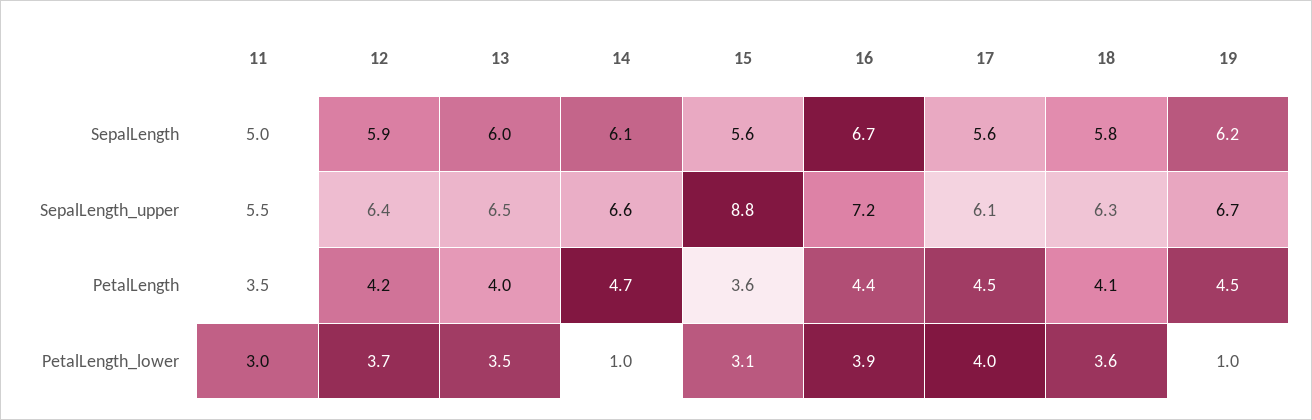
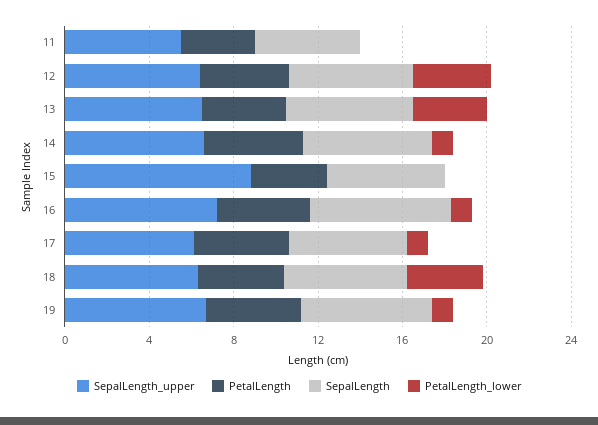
PetalLength_lower, 11: 3 -> 0
PetalLength_lower, 15: 3.1 -> 0
PetalLength_lower, 16: 3.9 -> 1
PetalLength_lower, 17: 4 -> 1

